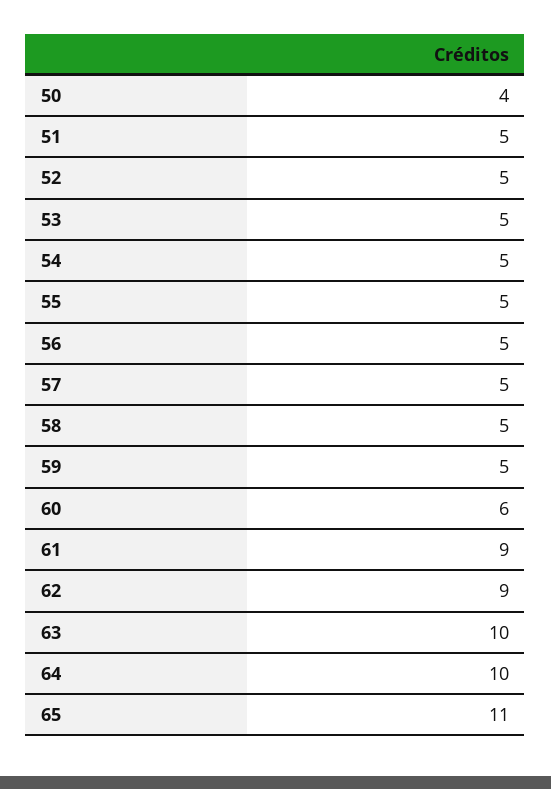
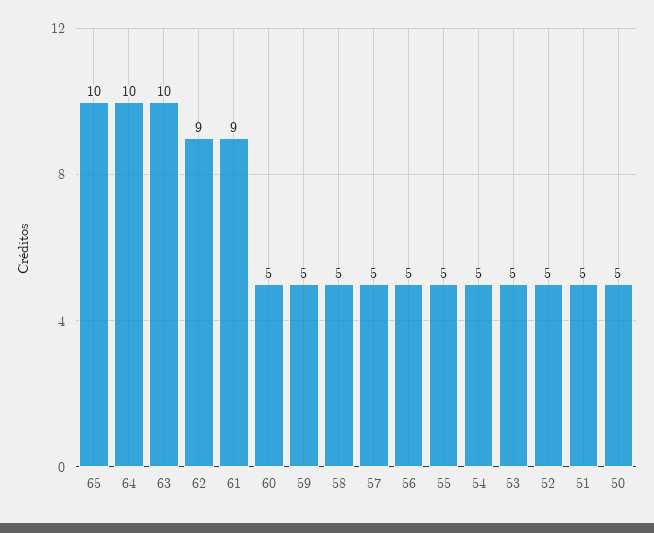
50: 4 -> 5
60: 6 -> 5
65: 11 -> 10

